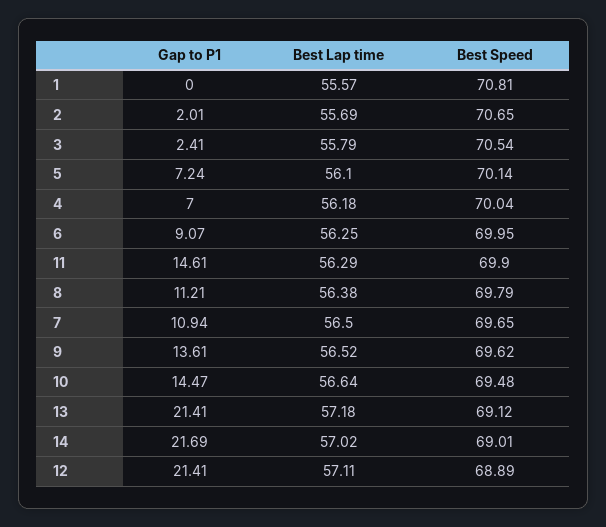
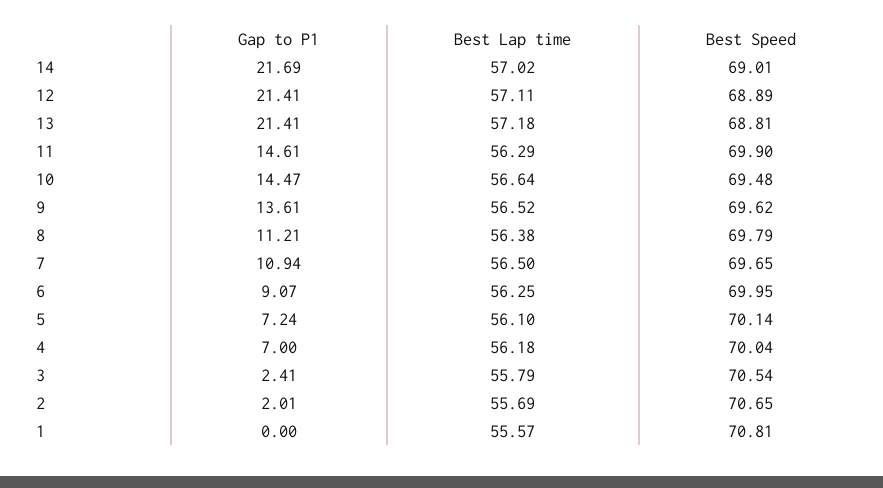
Best Speed, 13: 69.12 -> 68.81

